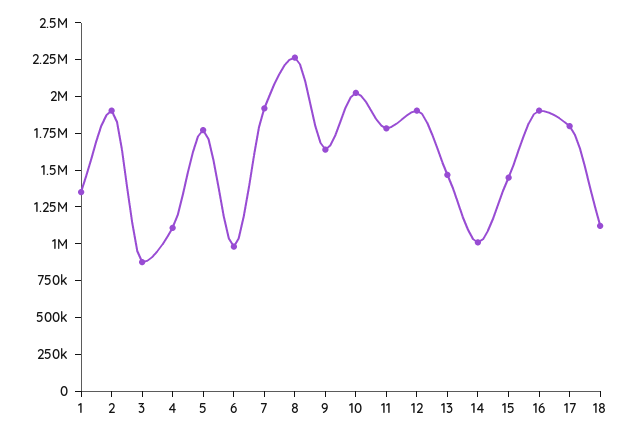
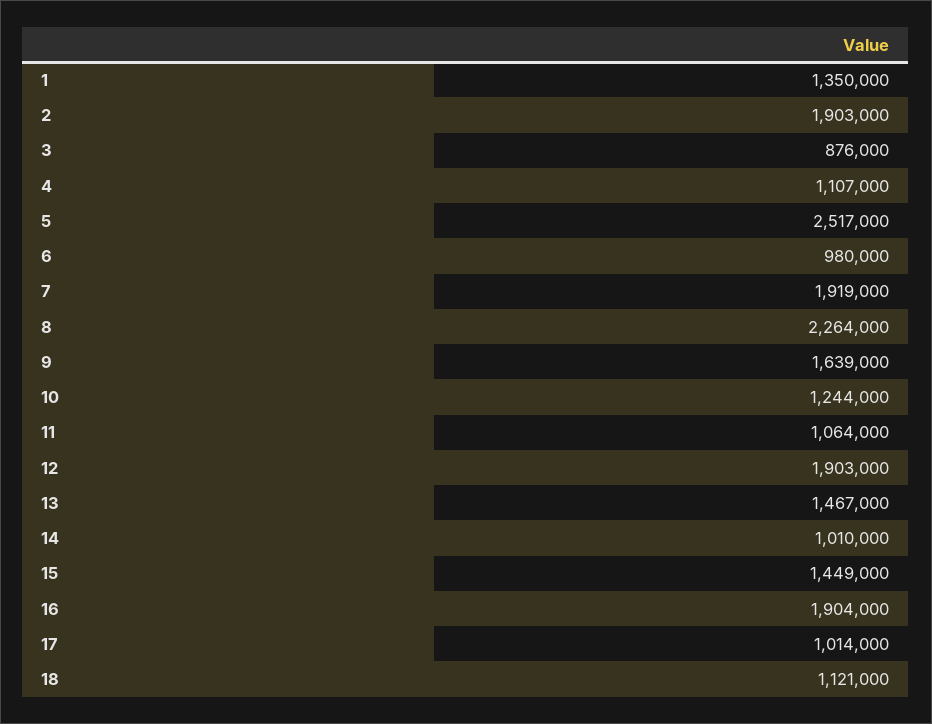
5: 1750000 -> 2517000
10: 2000000 -> 1244000
11: 1750000 -> 1064000
17: 1750000 -> 1014000

